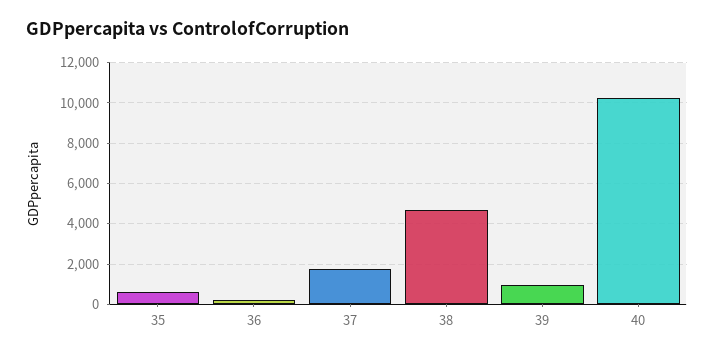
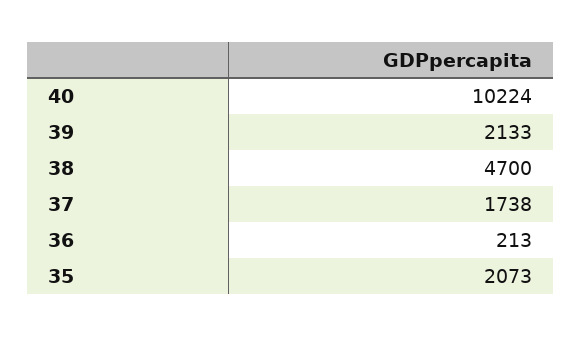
35: 500 -> 2073
39: 1000 -> 2133

